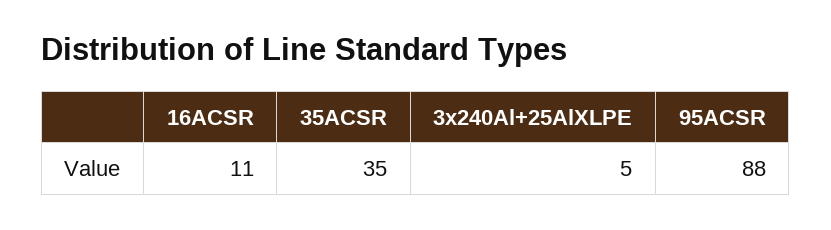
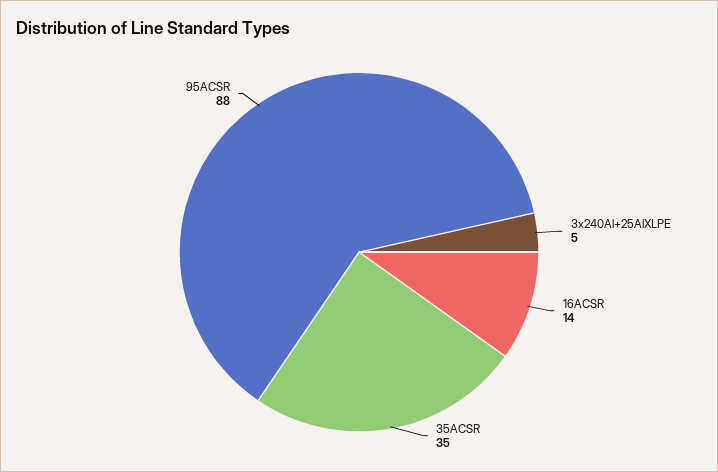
16ACSR: 11 -> 14

